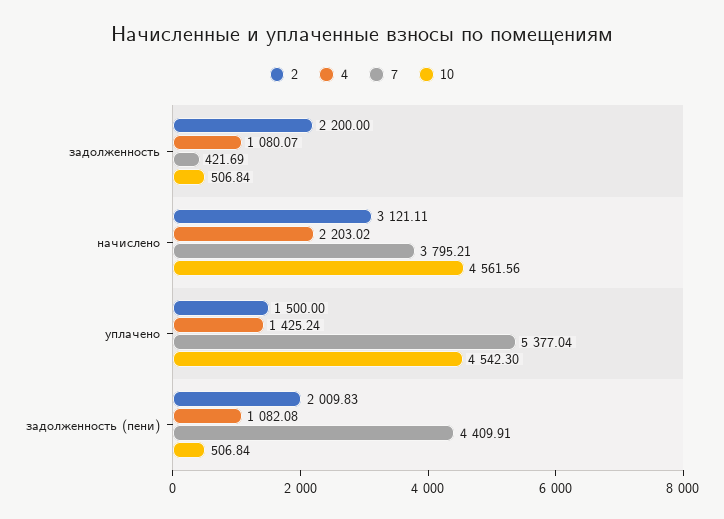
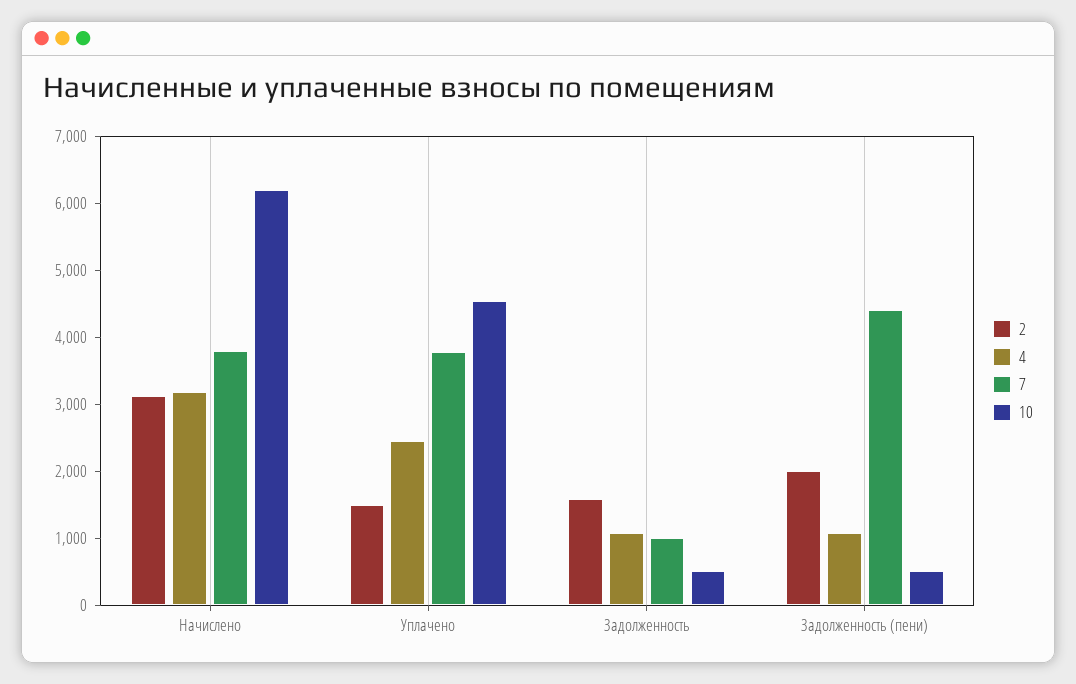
2, задолженность: 2200 -> 1600
7, задолженность: 421.69 -> 1000
4, начислено: 2203.02 -> 3200
10, начислено: 4561.56 -> 6200
4, уплачено: 1425.24 -> 2400
7, уплачено: 5377.04 -> 3800

